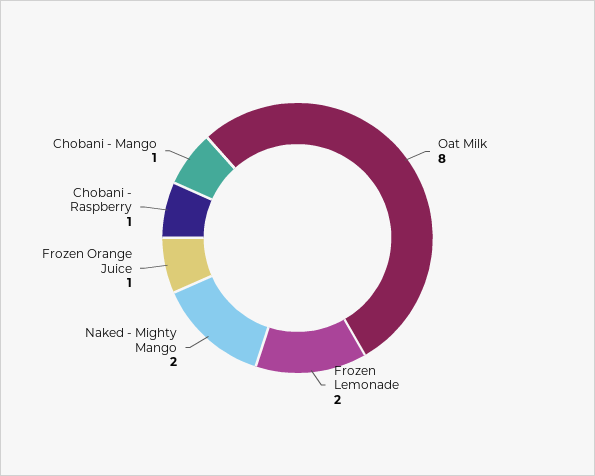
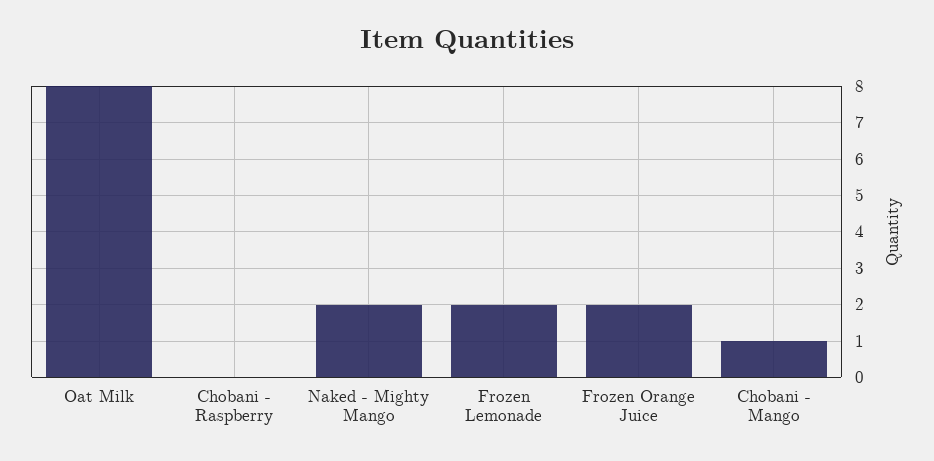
Frozen Orange Juice: 1 -> 2
Chobani - Raspberry: 1 -> 0

